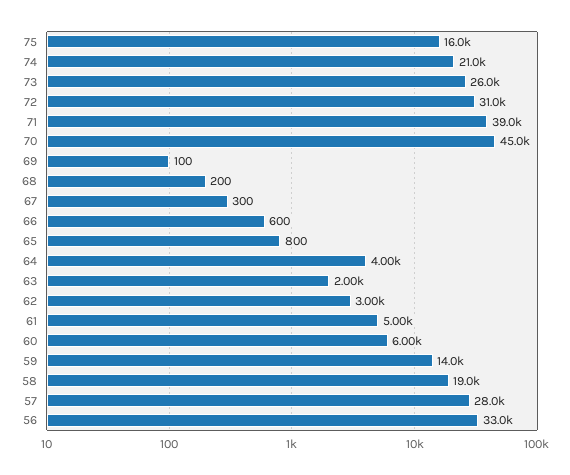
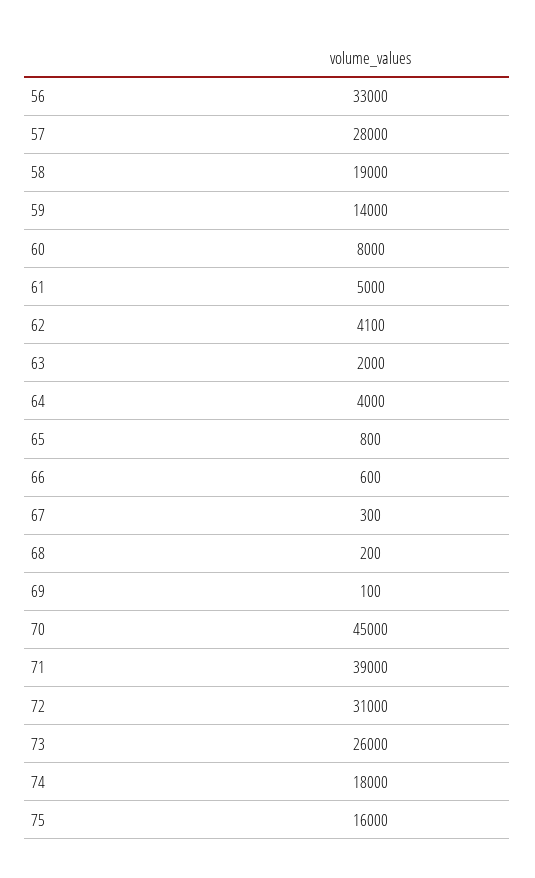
74: 21000 -> 18000
62: 3000 -> 4100
60: 6000 -> 8000

